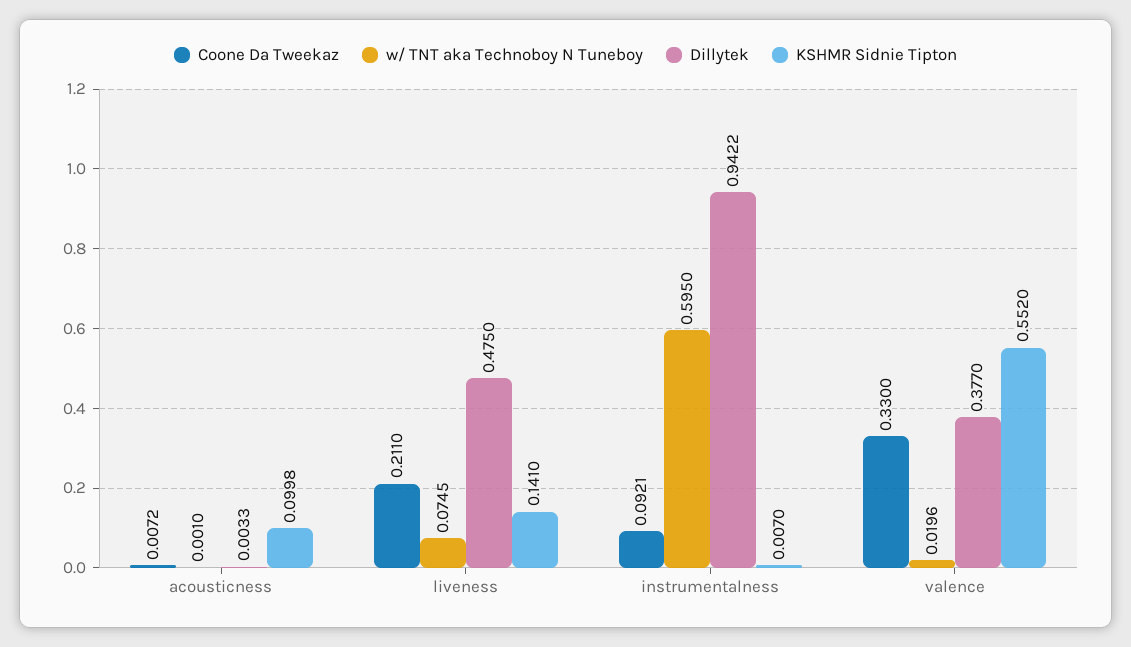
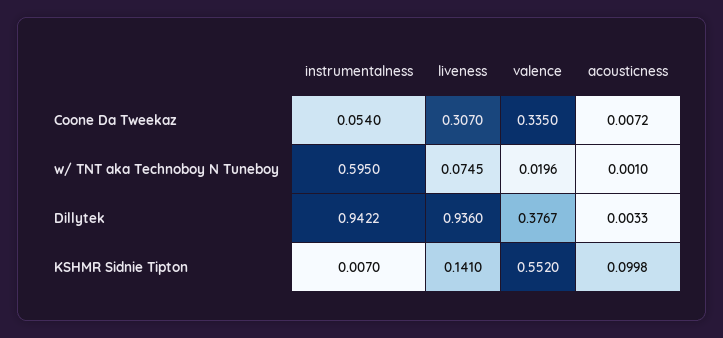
Coone Da Tweekaz, liveness: 0.211 -> 0.307
Dillytek, liveness: 0.475 -> 0.936
Coone Da Tweekaz, instrumentalness: 0.0921 -> 0.054
Coone Da Tweekaz, valence: 0.33 -> 0.335
Dillytek, valence: 0.377 -> 0.3767

